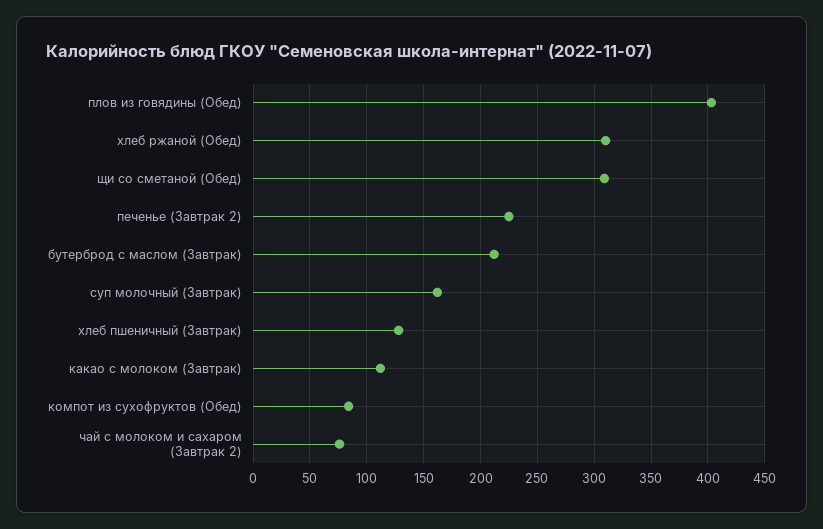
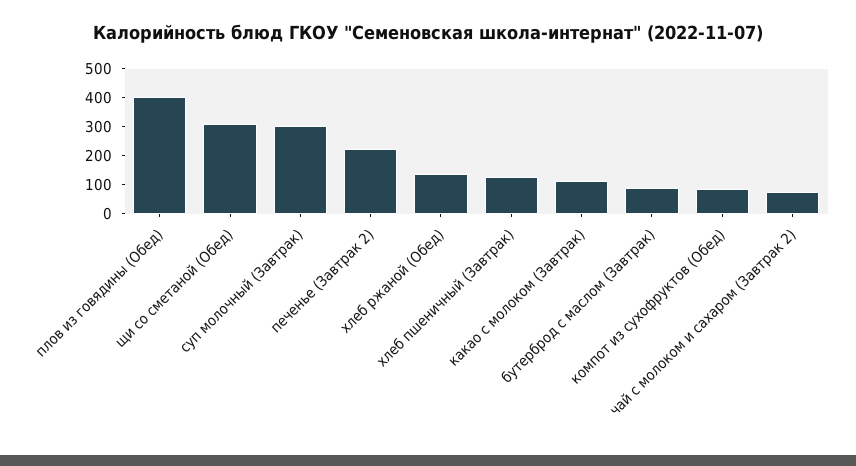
хлеб ржаной (Обед): 310 -> 150
бутерброд с маслом (Завтрак): 210 -> 100
суп молочный (Завтрак): 160 -> 300

